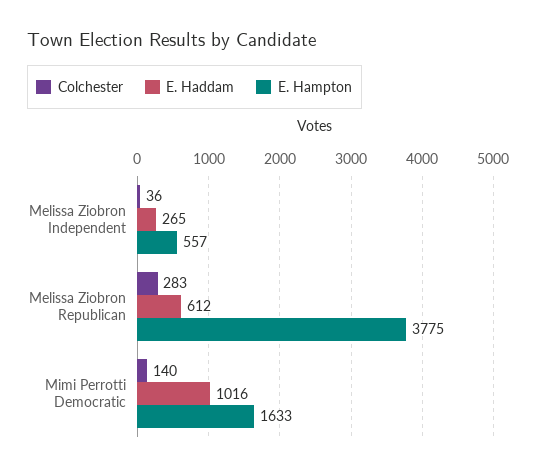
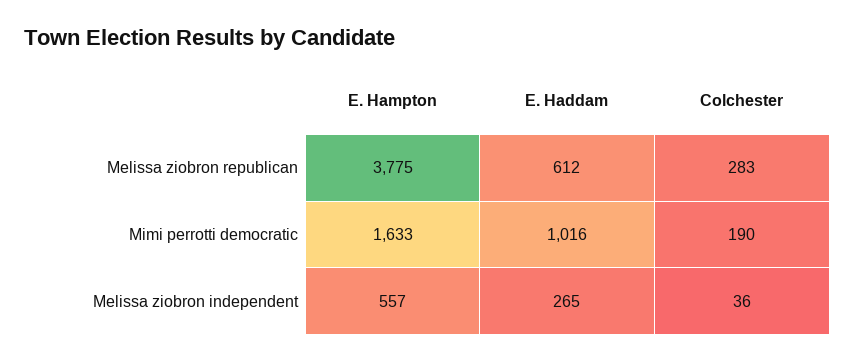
Colchester, Mimi Perrotti Democratic: 140 -> 190

